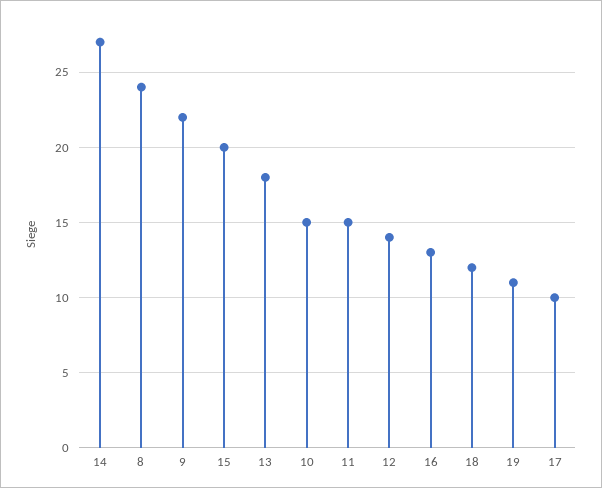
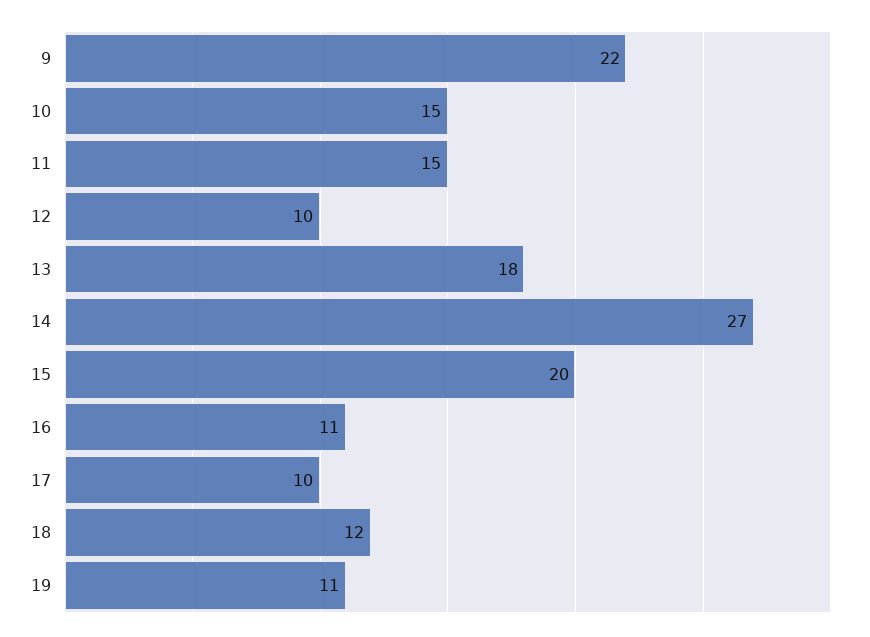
8: 24 -> none
12: 14 -> 10
16: 13 -> 11

